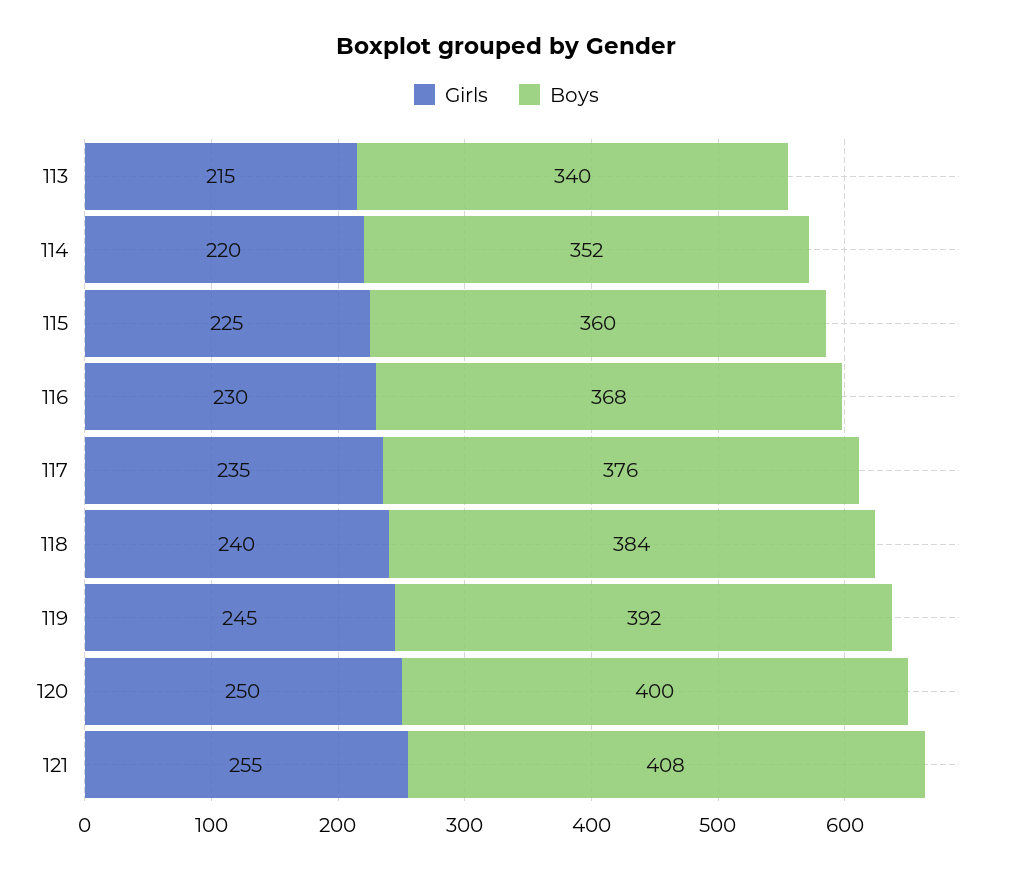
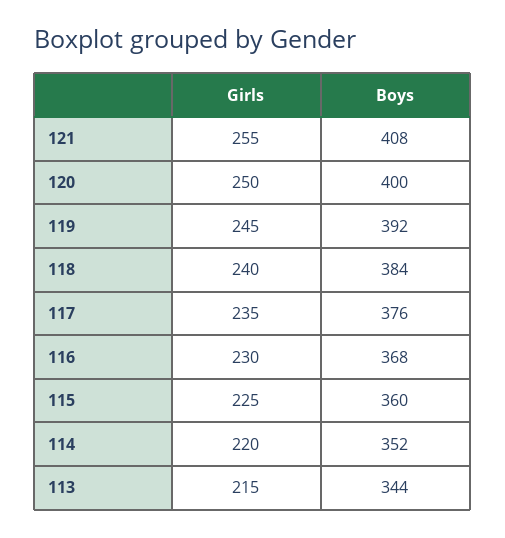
Boys, 113: 340 -> 344

